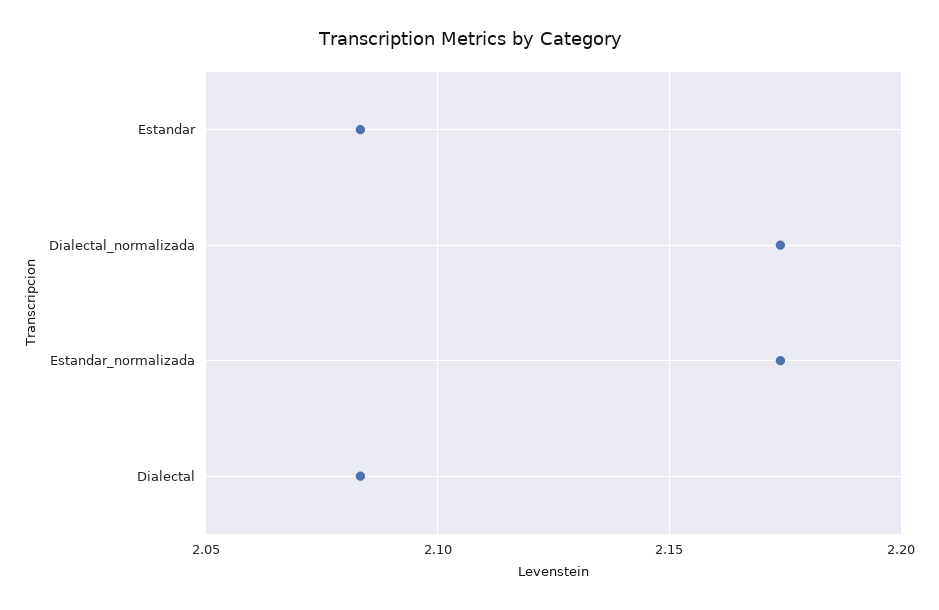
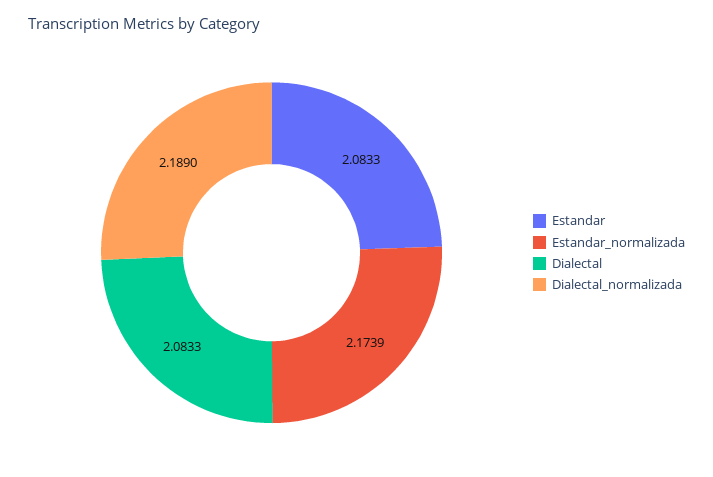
Dialectal_normalizada: 2.175 -> 2.189

